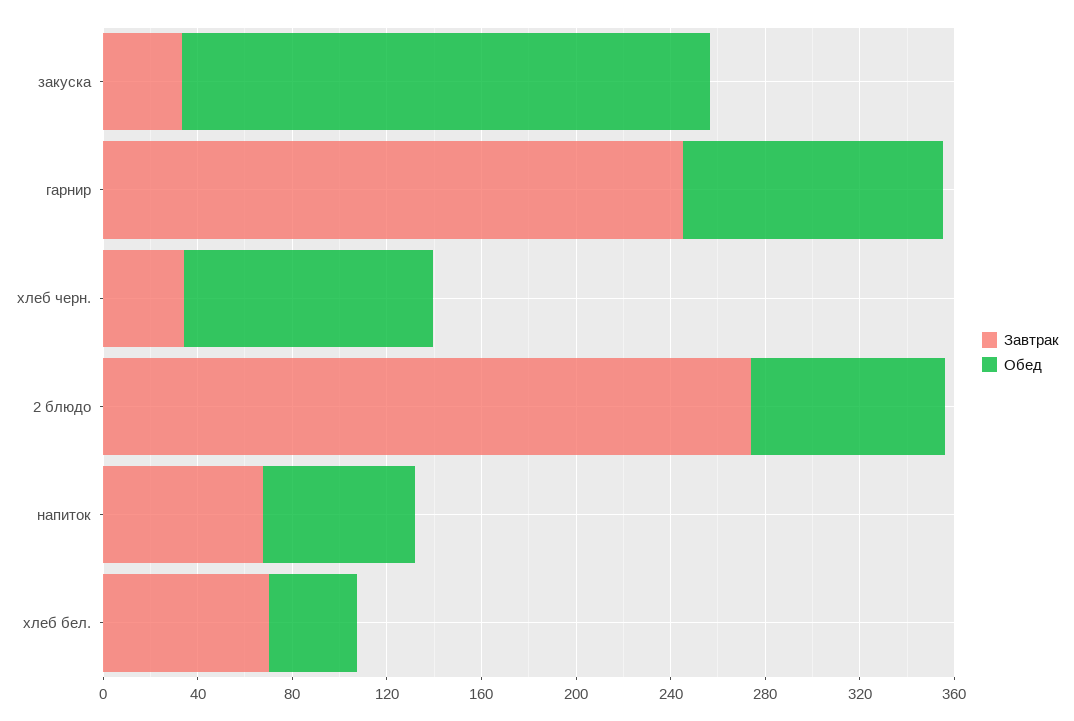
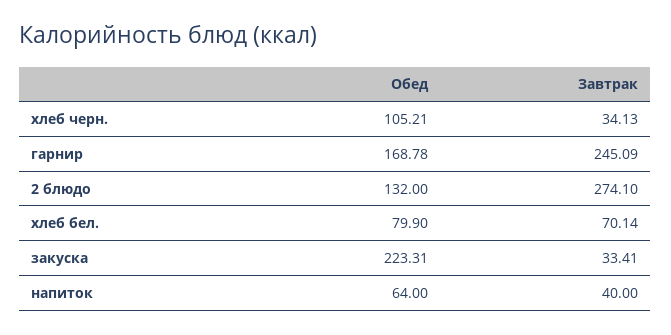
Обед, гарнир: 110 -> 168.78
Обед, 2 блюдо: 80 -> 132
Завтрак, напиток: 70 -> 40
Обед, хлеб бел.: 40 -> 79.9

